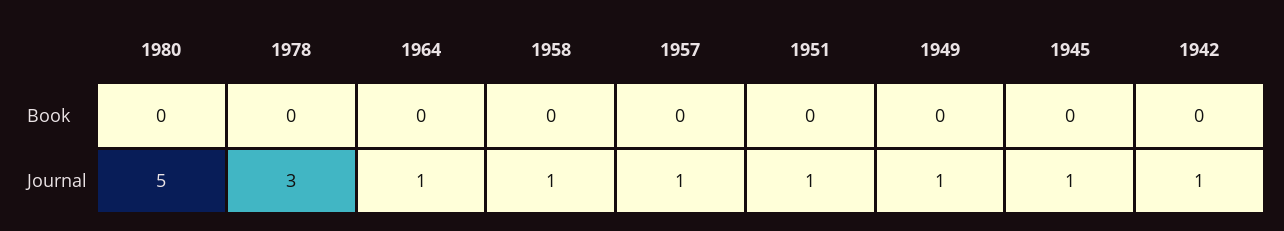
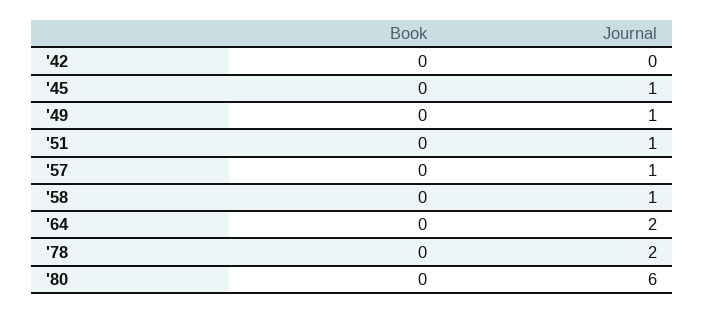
1980, Journal: 5 -> 6
1978, Journal: 3 -> 2
1964, Journal: 1 -> 2
1942, Journal: 1 -> 0

